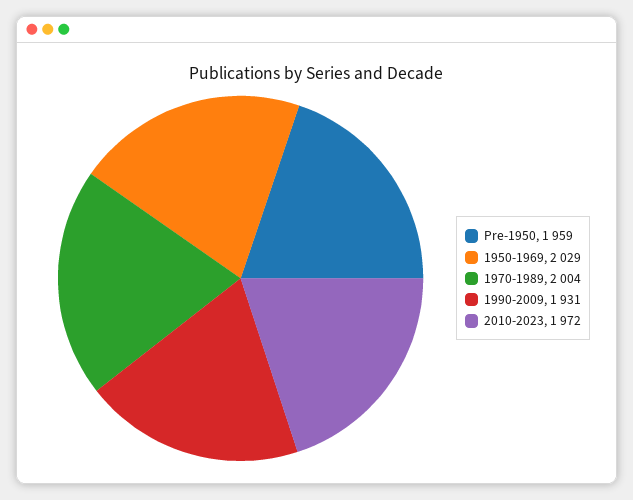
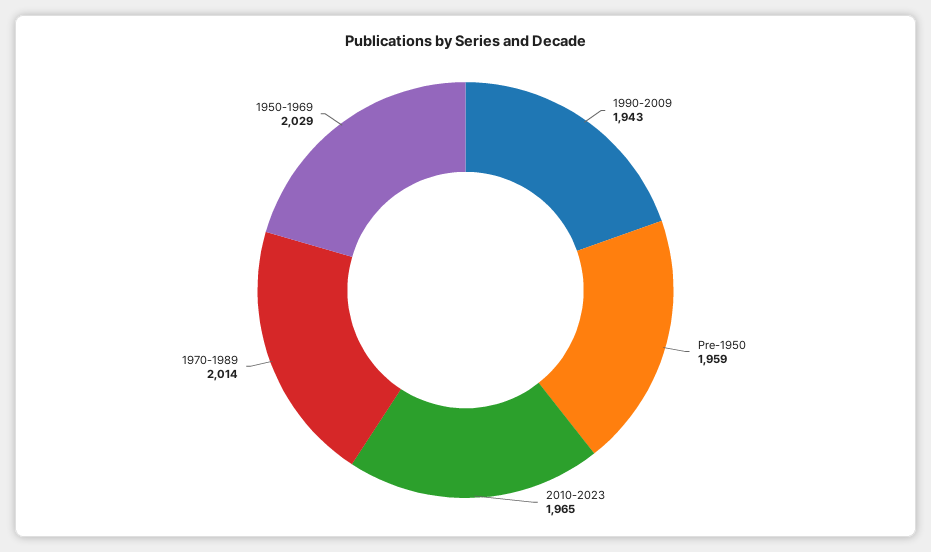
1970-1989: 2004 -> 2014
1990-2009: 1931 -> 1943
2010-2023: 1972 -> 1965

